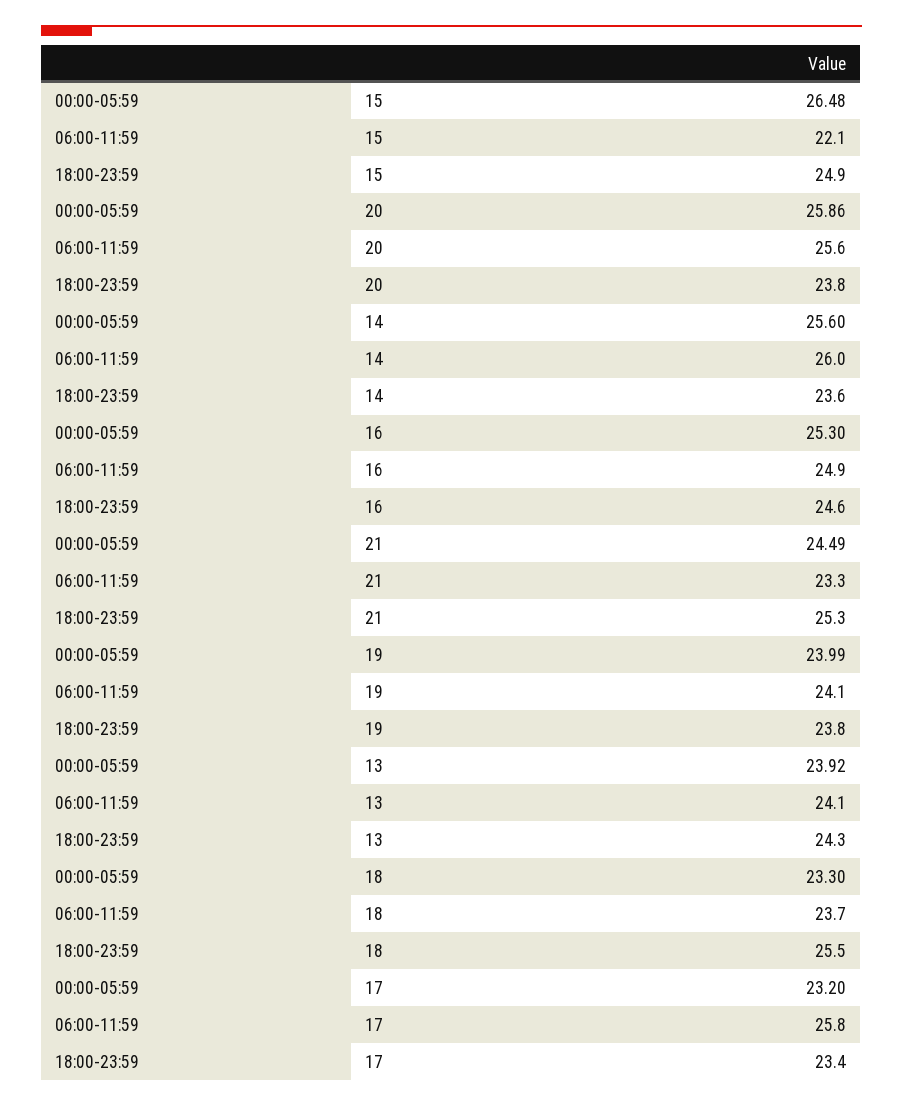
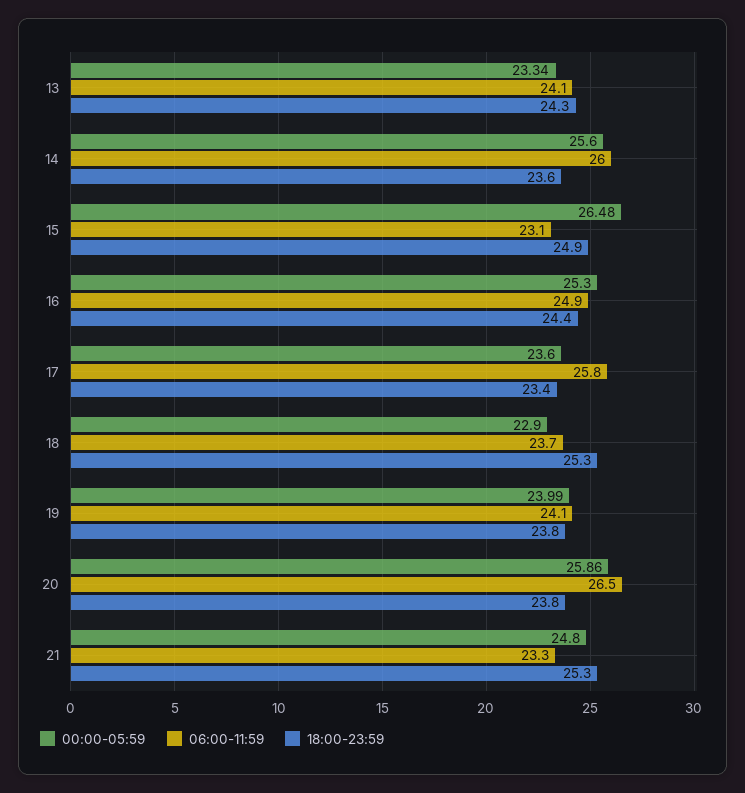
06:00-11:59, 15: 22.1 -> 23.1
06:00-11:59, 20: 25.6 -> 26.5
18:00-23:59, 16: 24.6 -> 24.4
00:00-05:59, 21: 24.49 -> 24.8
00:00-05:59, 13: 23.92 -> 23.34
00:00-05:59, 18: 23.3 -> 22.9
18:00-23:59, 18: 25.5 -> 25.3
00:00-05:59, 17: 23.2 -> 23.6

